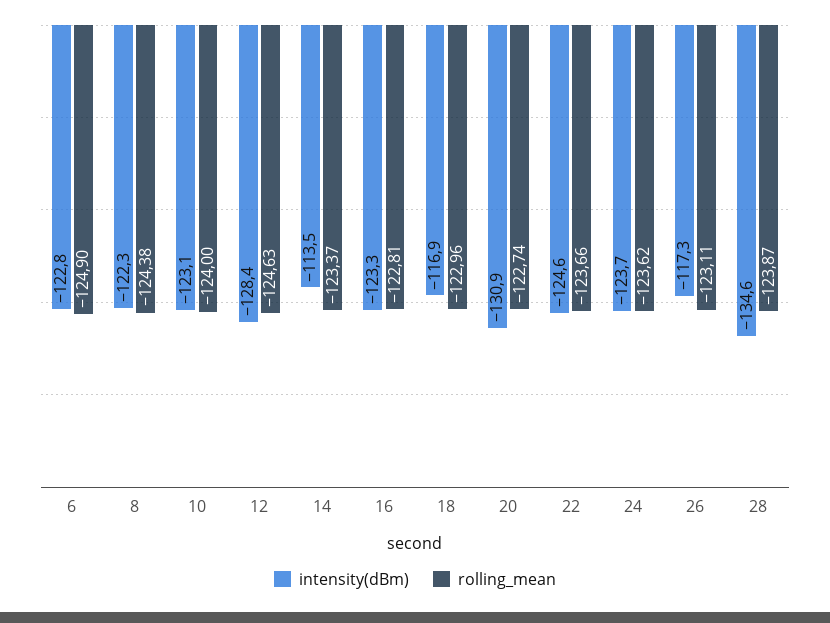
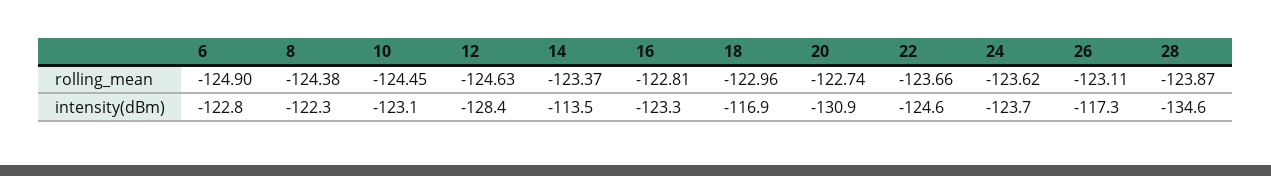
rolling_mean, 10: -124 -> -124.45

